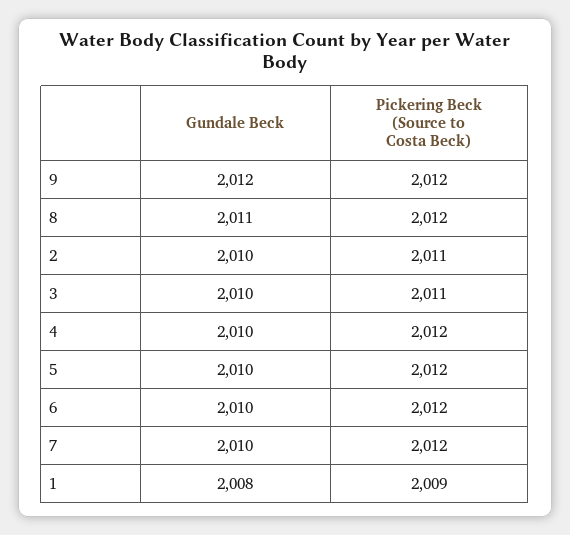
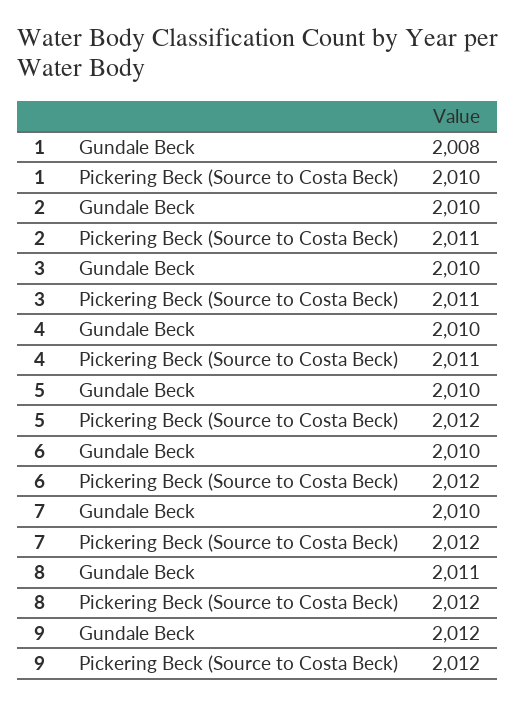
Pickering Beck (Source to Costa Beck), 4: 2012 -> 2011
Pickering Beck (Source to Costa Beck), 1: 2009 -> 2010

